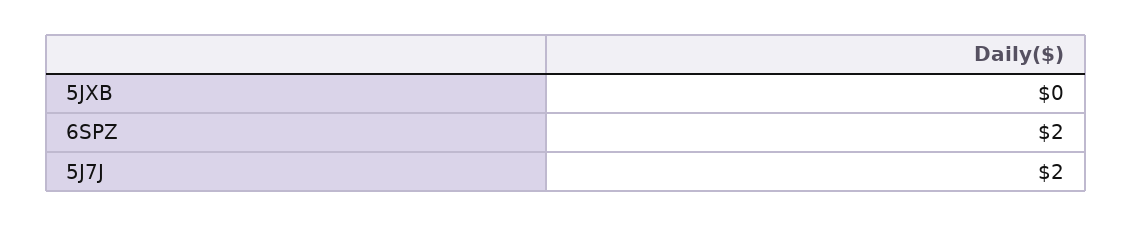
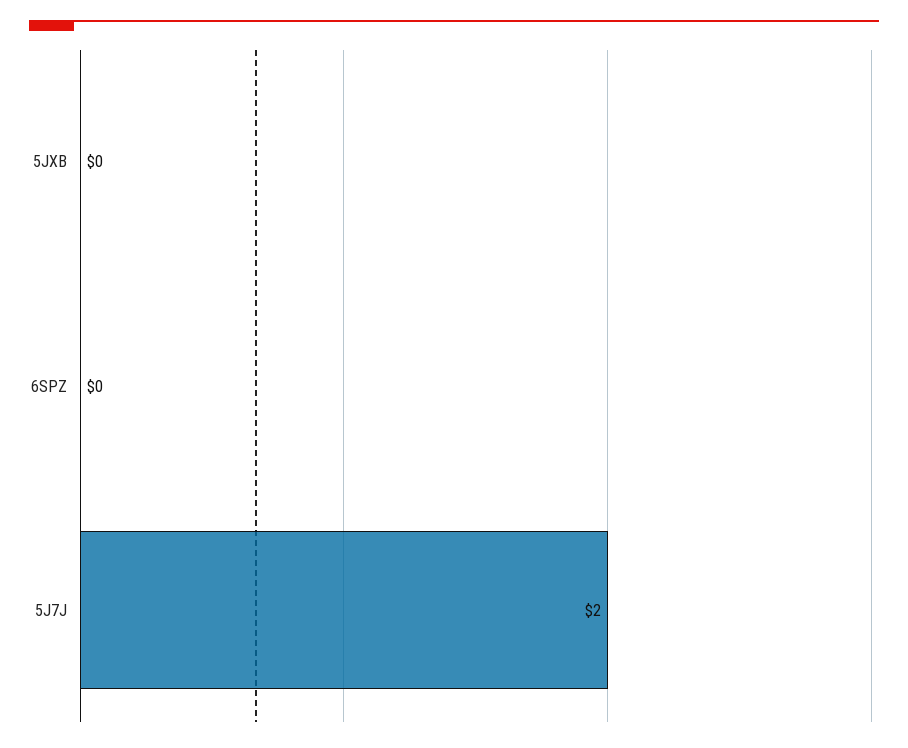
6SPZ: 2 -> 0

